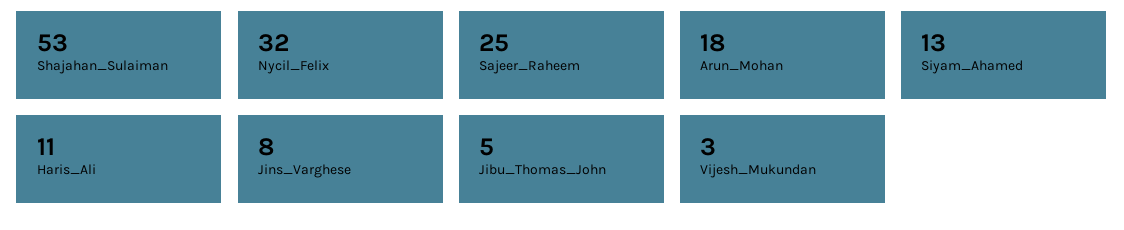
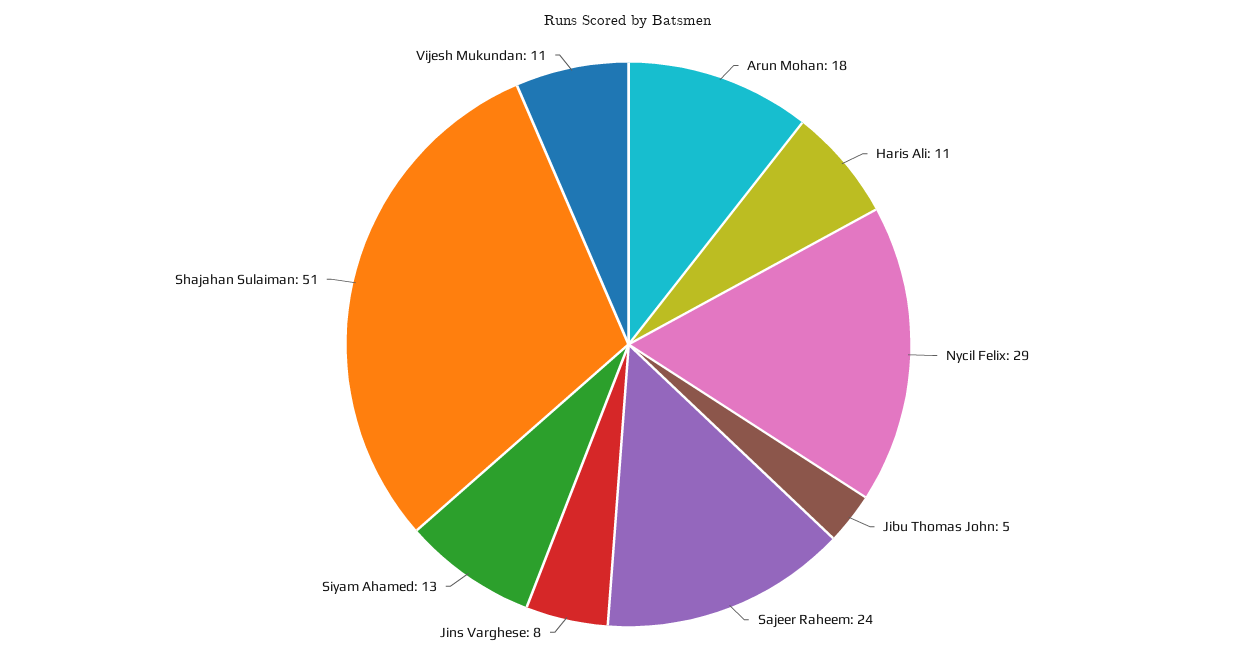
Shajahan_Sulaiman: 53 -> 51
Nycil_Felix: 32 -> 29
Sajeer_Raheem: 25 -> 24
Vijesh_Mukundan: 3 -> 11

